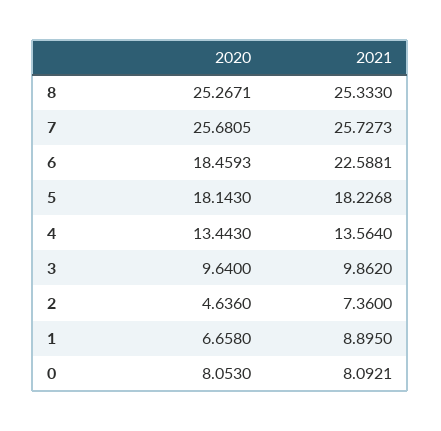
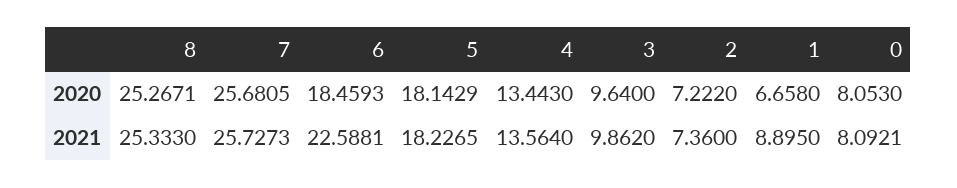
2020, 5: 18.143 -> 18.1429
2021, 5: 18.2268 -> 18.2265
2020, 2: 4.636 -> 7.222

